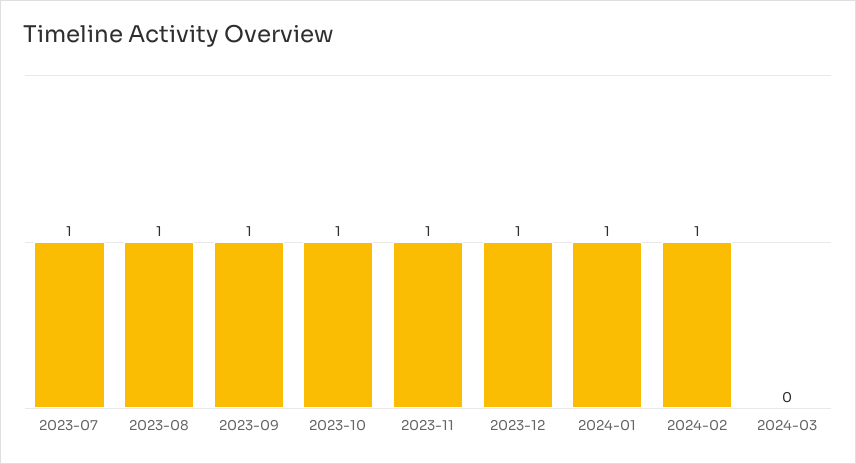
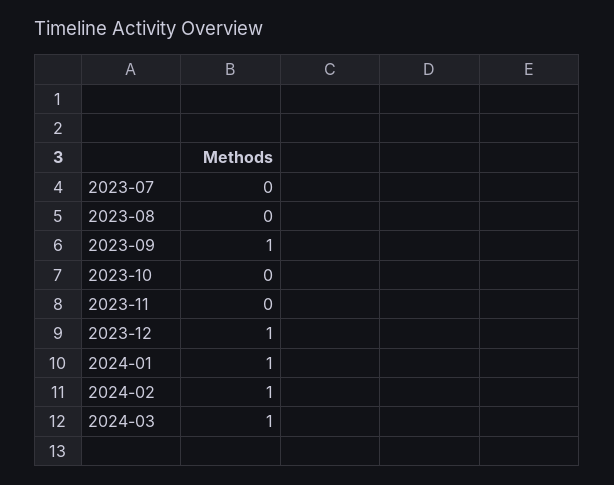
2023-07: 1 -> 0
2023-08: 1 -> 0
2023-10: 1 -> 0
2023-11: 1 -> 0
2024-03: 0 -> 1

